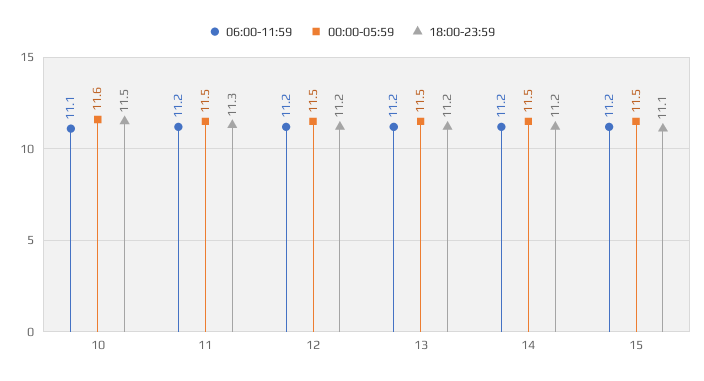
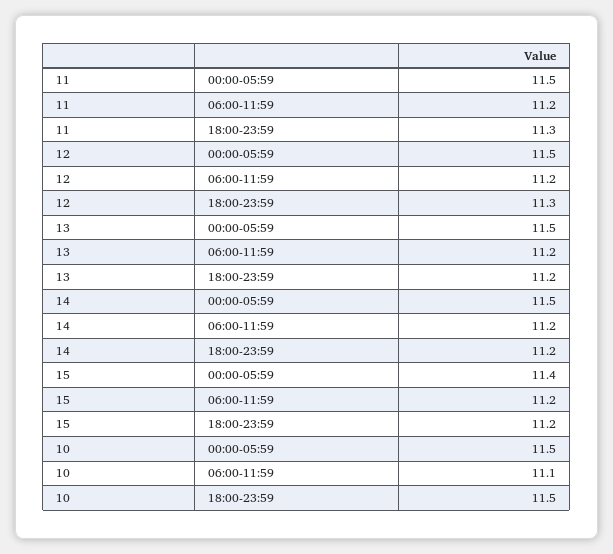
00:00-05:59, 10: 11.6 -> 11.5
18:00-23:59, 12: 11.2 -> 11.3
00:00-05:59, 15: 11.5 -> 11.4
18:00-23:59, 15: 11.1 -> 11.2

